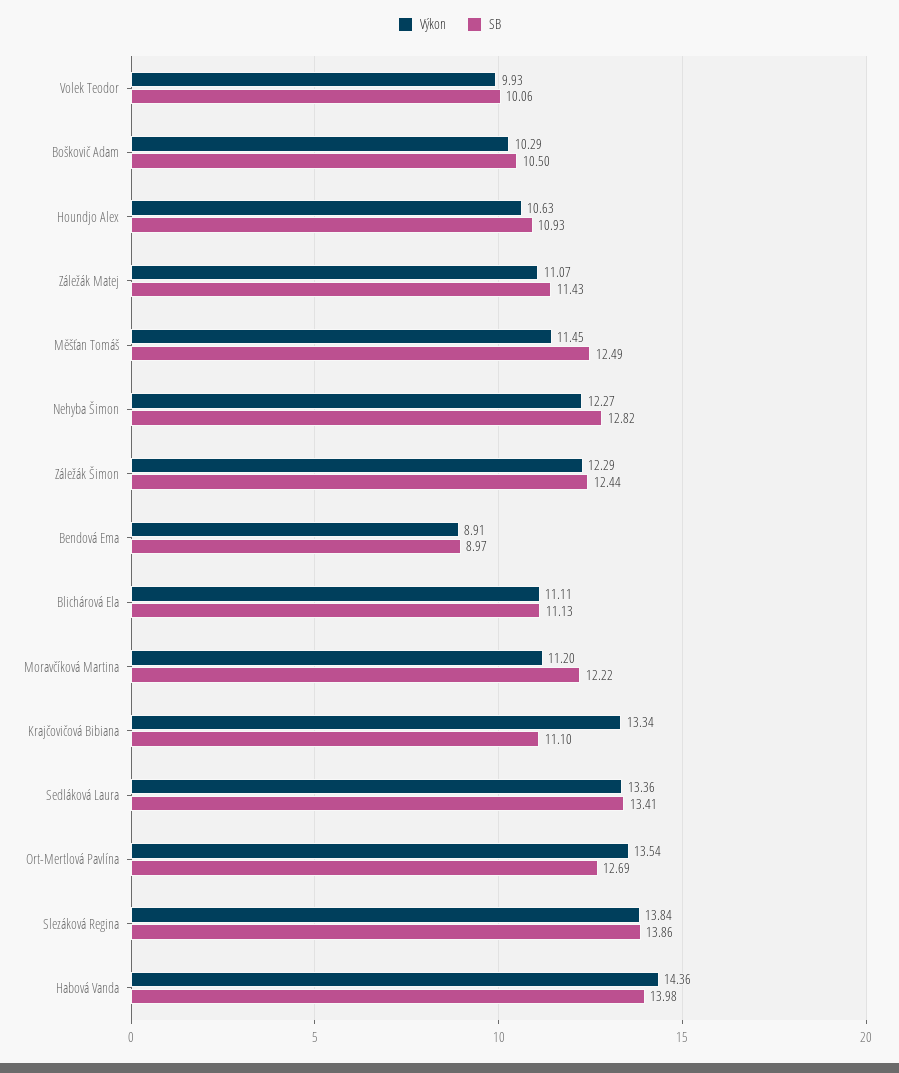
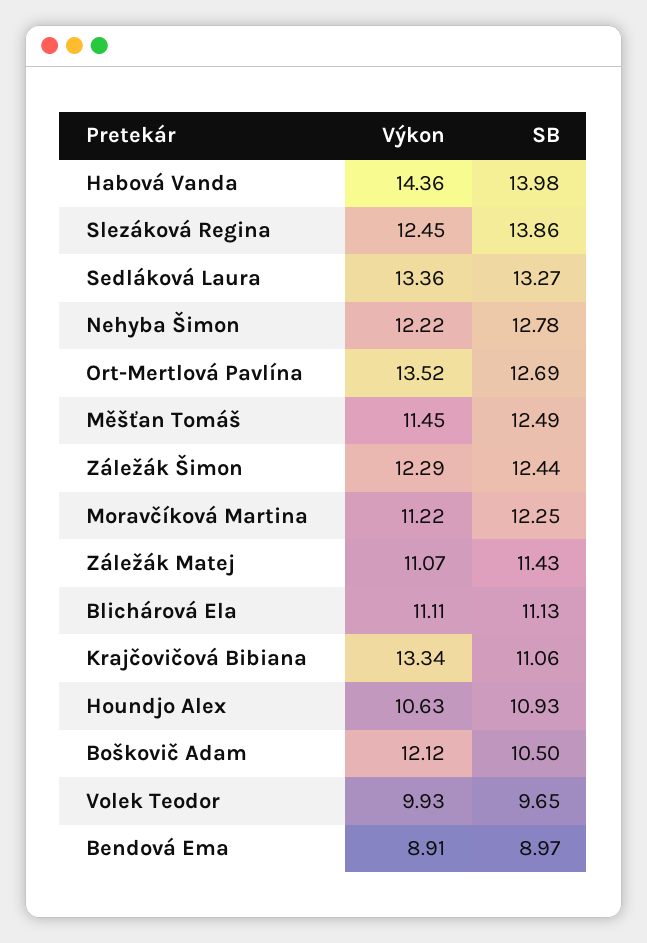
SB, Volek Teodor: 10.06 -> 9.65
Výkon, Boškovič Adam: 10.29 -> 12.12
Výkon, Nehyba Šimon: 12.27 -> 12.22
SB, Nehyba Šimon: 12.82 -> 12.78
Výkon, Moravčíková Martina: 11.2 -> 11.22
SB, Moravčíková Martina: 12.22 -> 12.25
SB, Krajčovičová Bibiana: 11.1 -> 11.06
SB, Sedláková Laura: 13.41 -> 13.27
Výkon, Ort-Mertlová Pavlína: 13.54 -> 13.52
Výkon, Slezáková Regina: 13.84 -> 12.45

